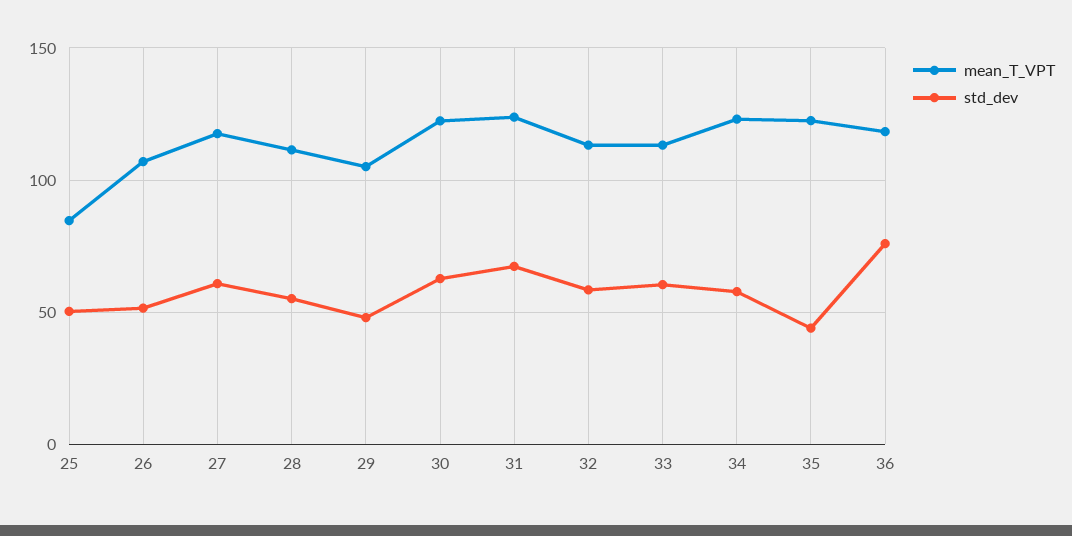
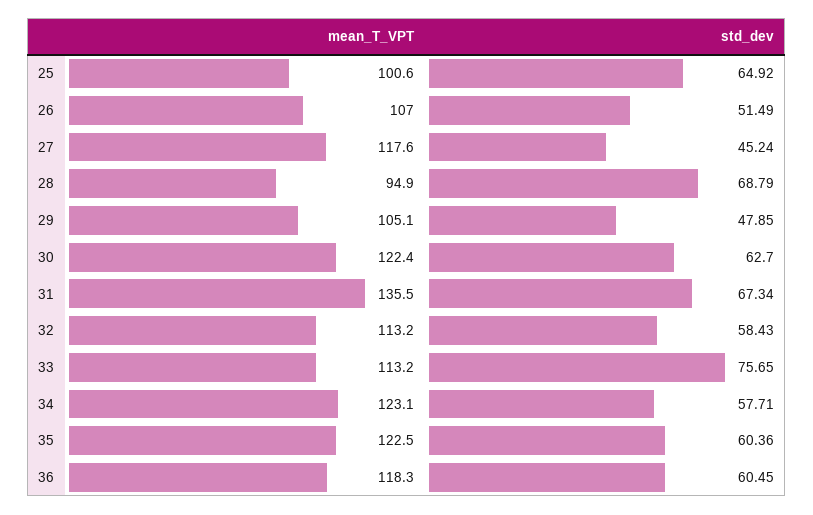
mean_T_VPT, 25: 85 -> 100.6
std_dev, 25: 50 -> 64.92
std_dev, 27: 60 -> 45.24
mean_T_VPT, 28: 110 -> 94.9
std_dev, 28: 55 -> 68.79
mean_T_VPT, 31: 125 -> 135.5
std_dev, 33: 60 -> 75.65
std_dev, 35: 45 -> 60.36
std_dev, 36: 75 -> 60.45

